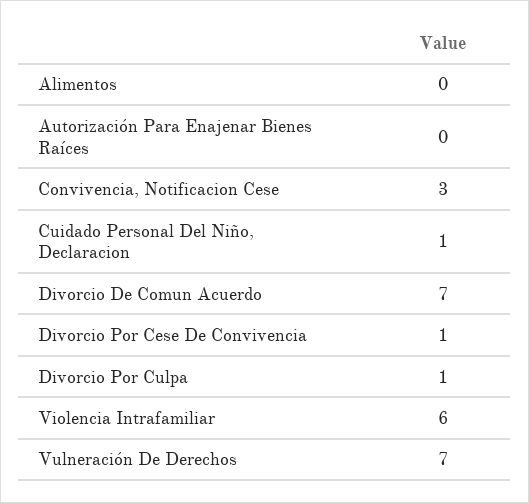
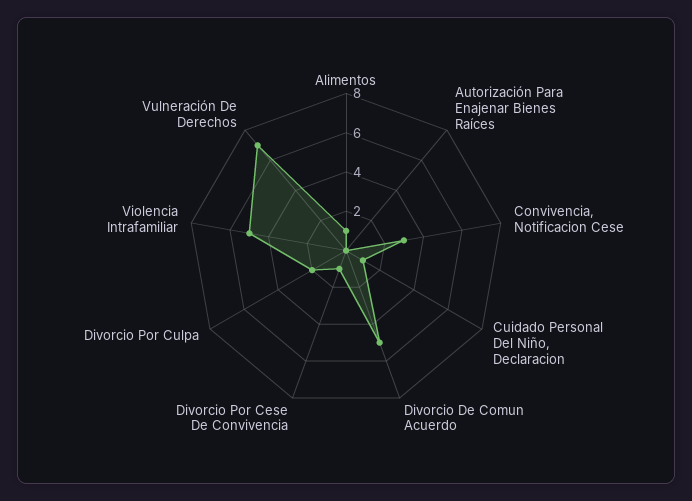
Alimentos: 0 -> 1
Divorcio De Comun Acuerdo: 7 -> 5
Divorcio Por Culpa: 1 -> 2
Violencia Intrafamiliar: 6 -> 5

